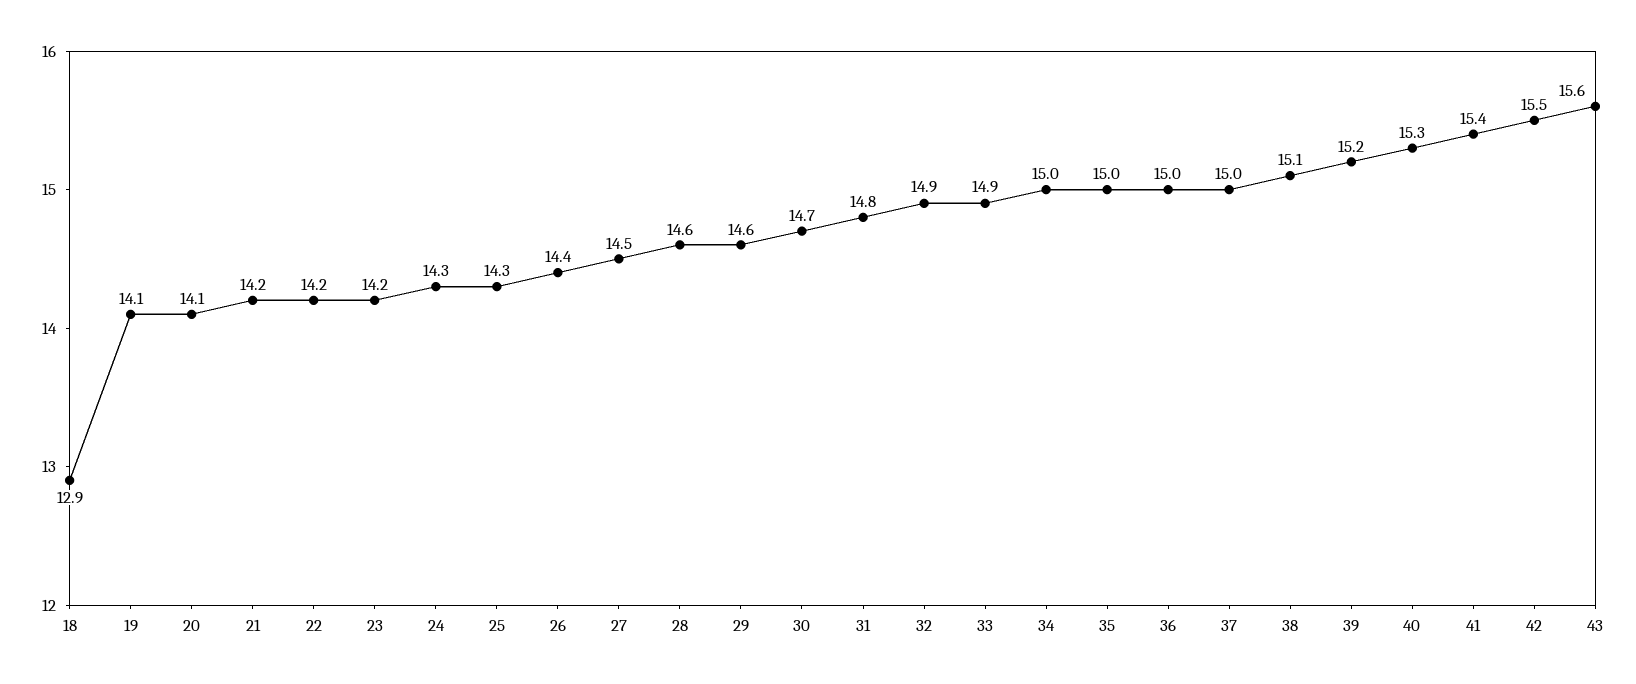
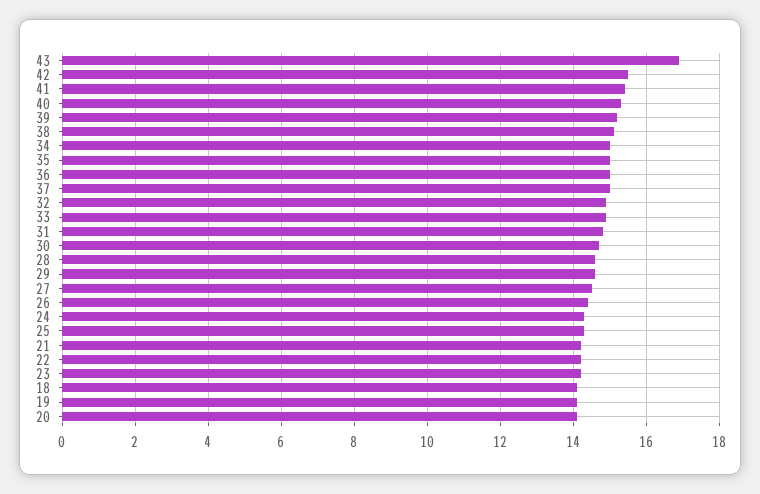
18: 12.9 -> 14
43: 15.6 -> 17

